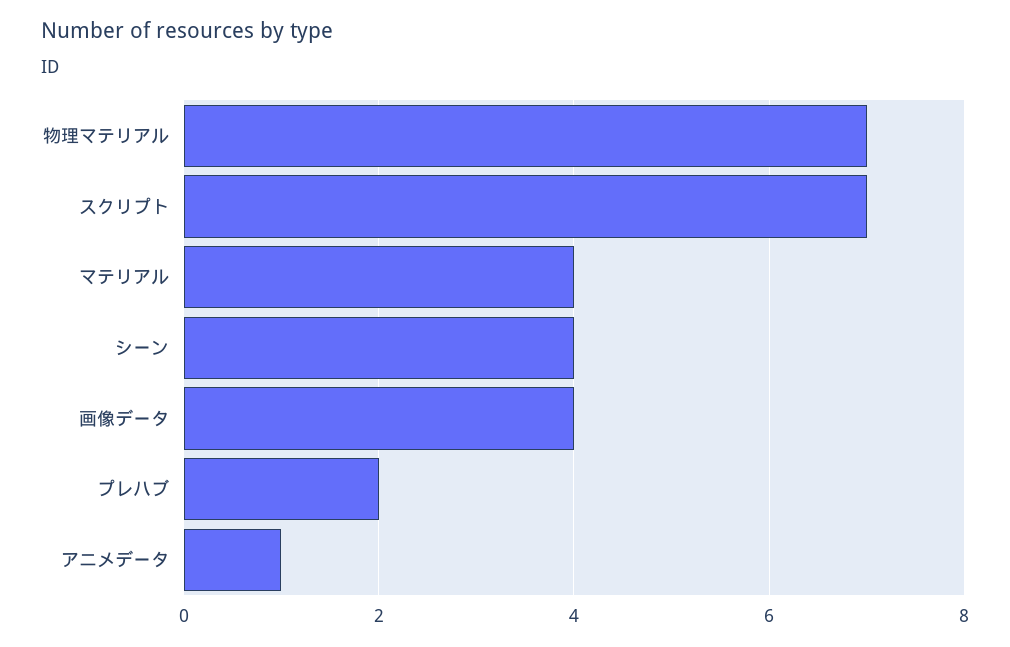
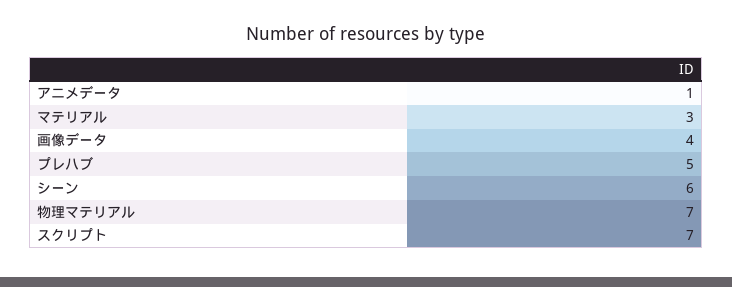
マテリアル: 4 -> 3
シーン: 4 -> 6
プレハブ: 2 -> 5

